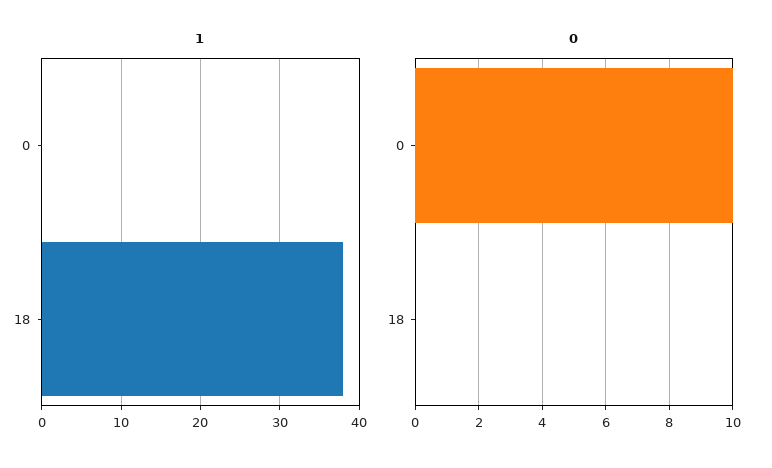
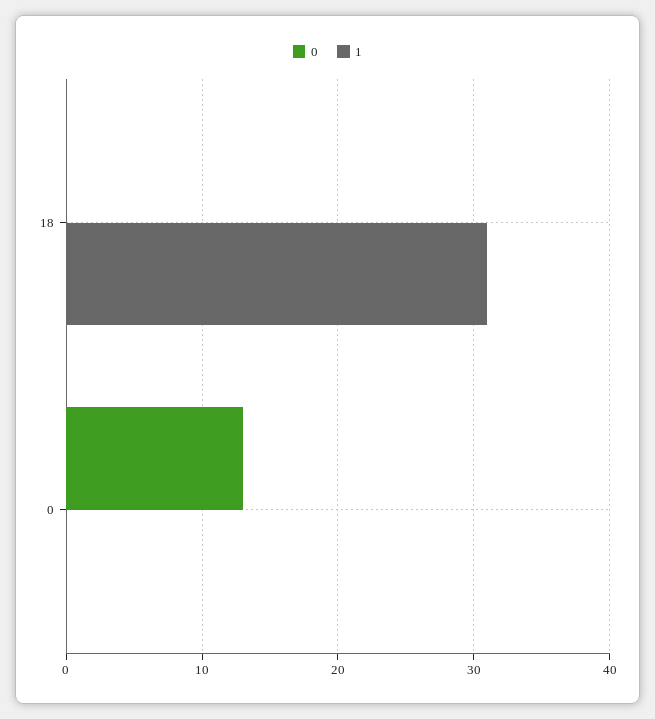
1, 18: 38 -> 31
0, 0: 10 -> 13

